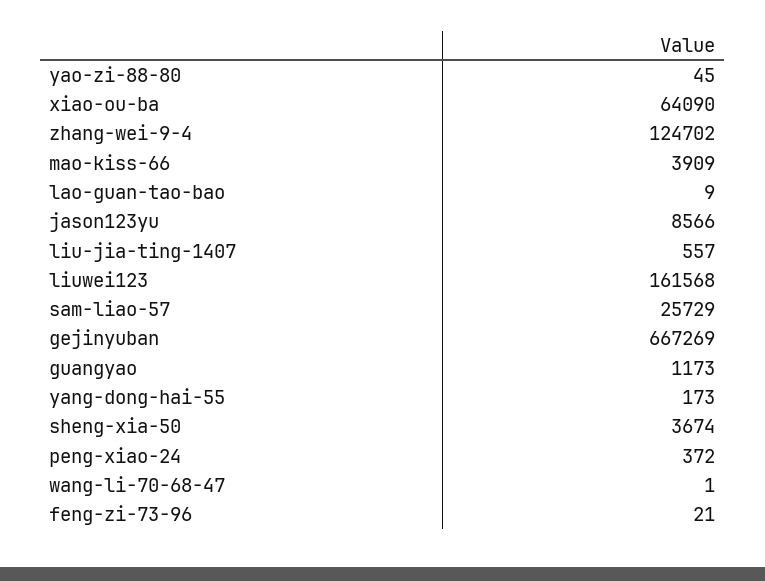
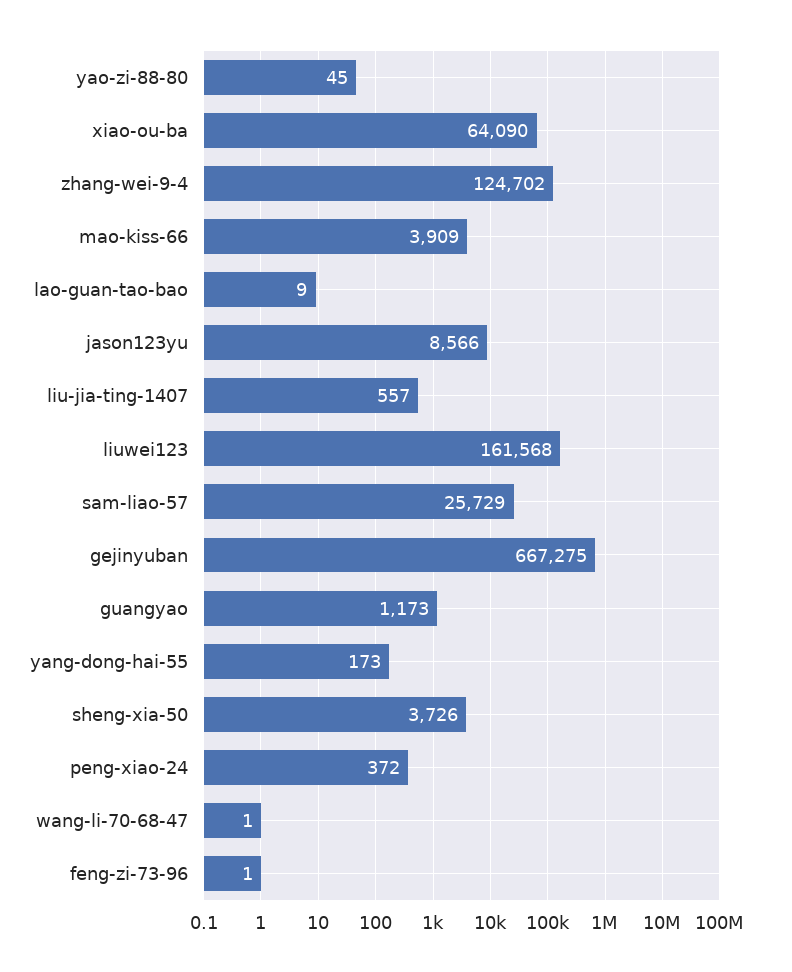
gejinyuban: 667269 -> 667275
sheng-xia-50: 3674 -> 3726
feng-zi-73-96: 21 -> 1

